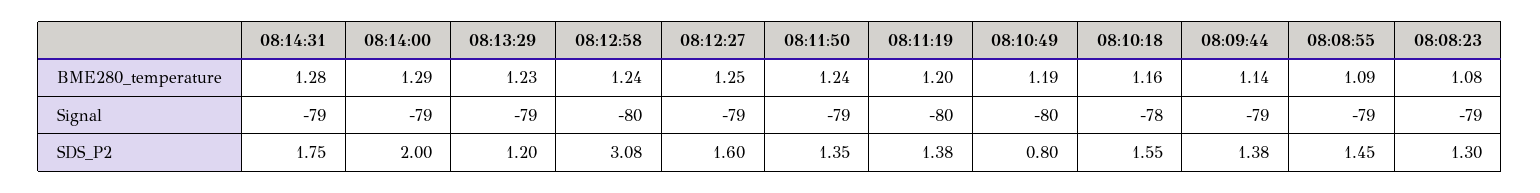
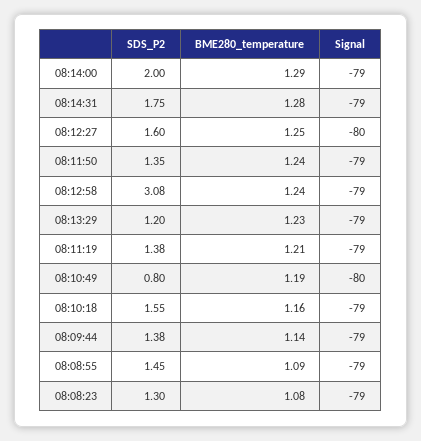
08:11:19, BME280_temperature: 1.2 -> 1.21
08:12:58, Signal: -80 -> -79
08:12:27, Signal: -79 -> -80
08:11:19, Signal: -80 -> -79
08:10:18, Signal: -78 -> -79

